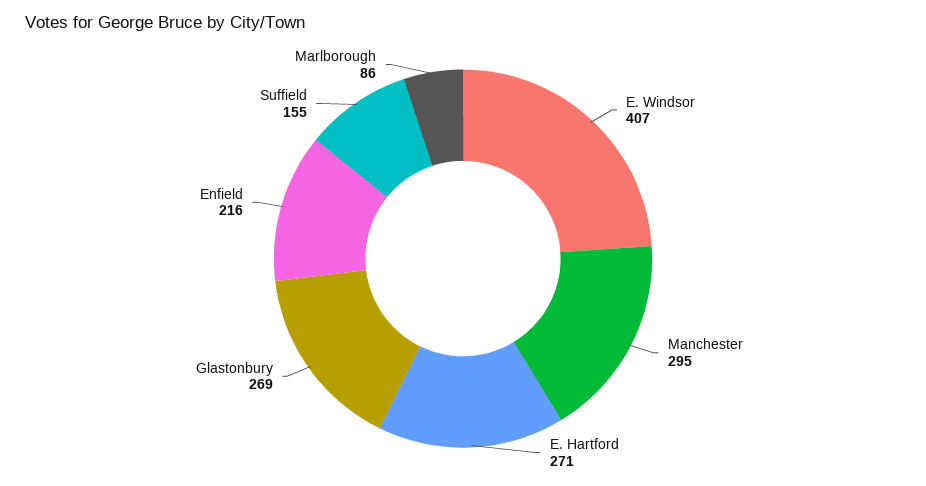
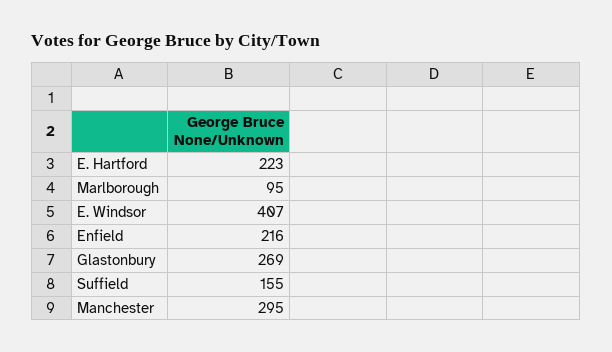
E. Hartford: 271 -> 223
Marlborough: 86 -> 95

